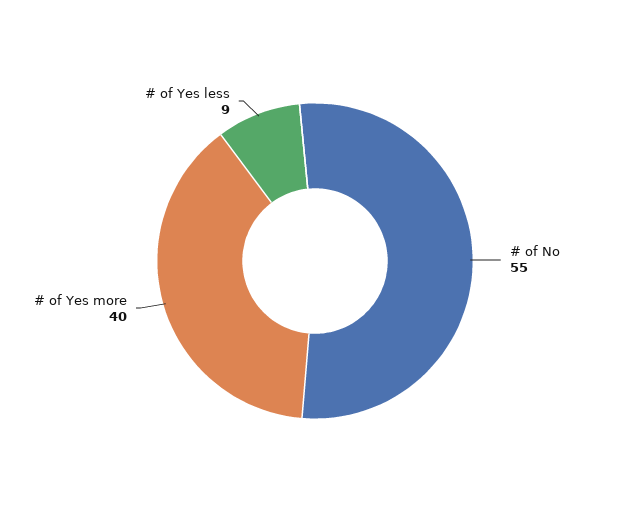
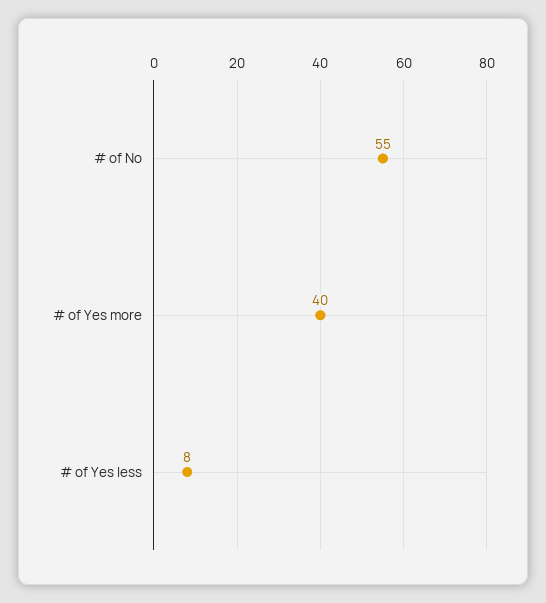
# of Yes less: 9 -> 8

